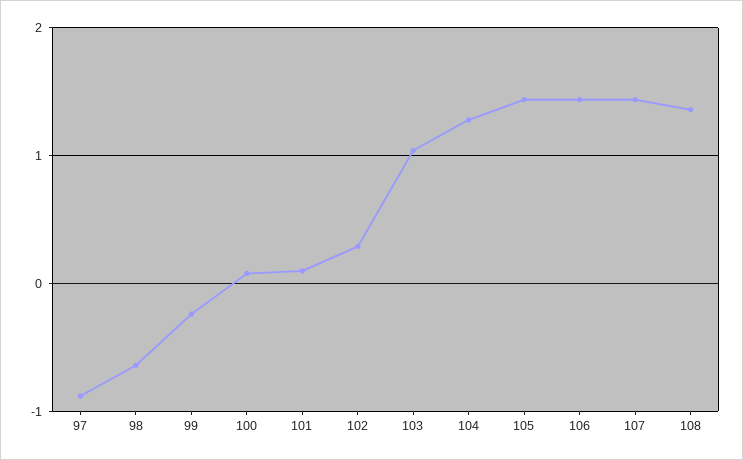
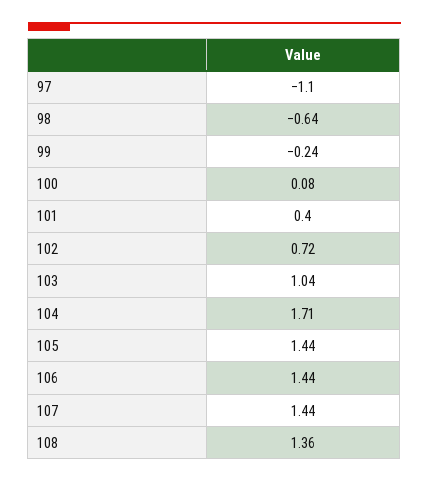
97: -0.9 -> -1.1
101: 0.1 -> 0.4
102: 0.3 -> 0.72
104: 1.3 -> 1.71

